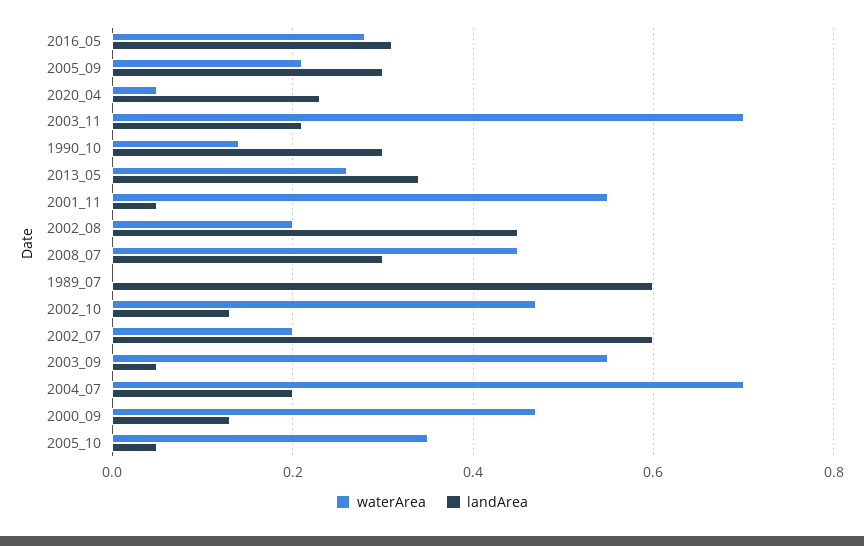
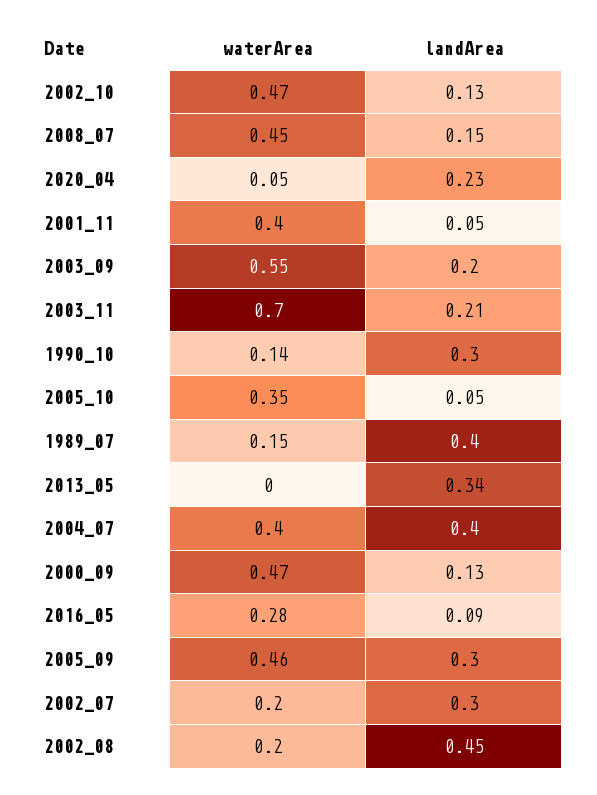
landArea, 2016_05: 0.3 -> 0.09
waterArea, 2005_09: 0.2 -> 0.46
waterArea, 2013_05: 0.25 -> 0
waterArea, 2001_11: 0.55 -> 0.4
landArea, 2008_07: 0.3 -> 0.15
waterArea, 1989_07: 0 -> 0.15
landArea, 1989_07: 0.6 -> 0.4
landArea, 2002_07: 0.6 -> 0.3
landArea, 2003_09: 0.05 -> 0.2
waterArea, 2004_07: 0.7 -> 0.4
landArea, 2004_07: 0.2 -> 0.4

